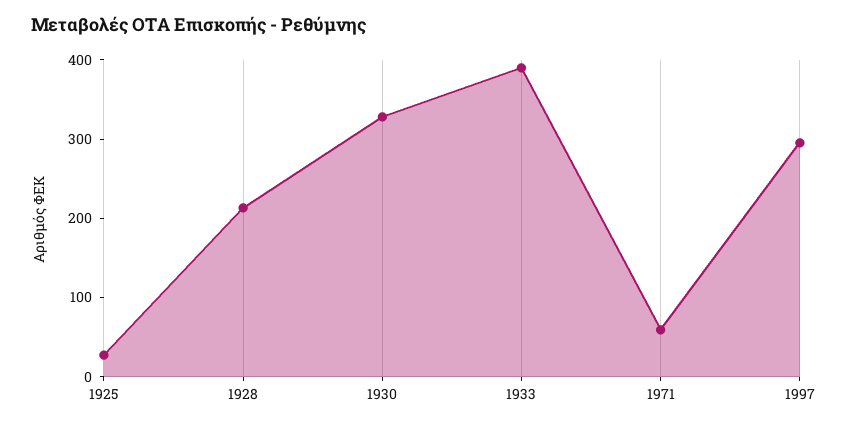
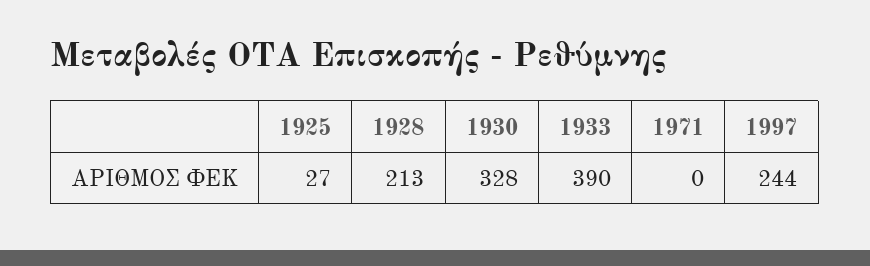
1971: 60 -> 0
1997: 300 -> 244

